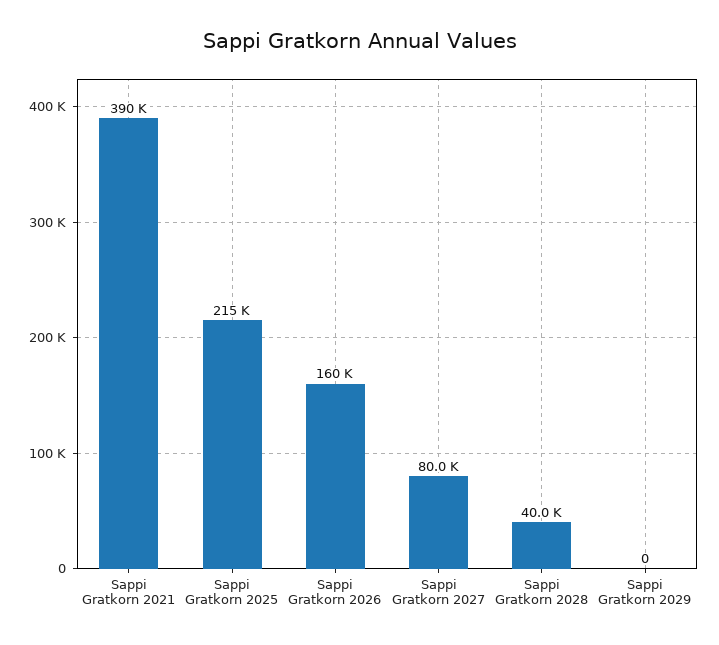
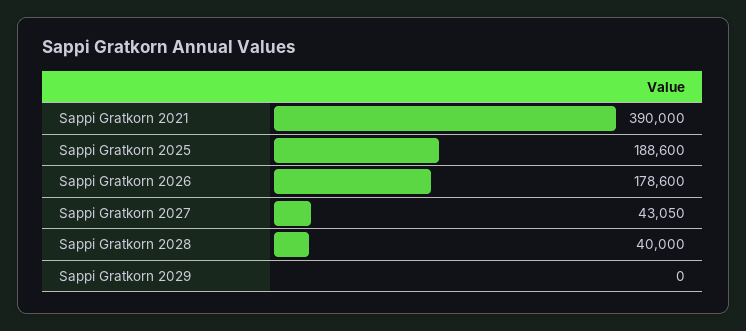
Sappi Gratkorn 2025: 215000 -> 188600
Sappi Gratkorn 2026: 160000 -> 178600
Sappi Gratkorn 2027: 80000 -> 43050

